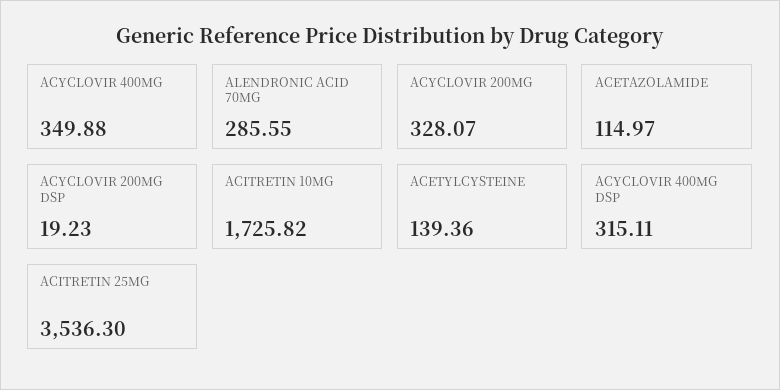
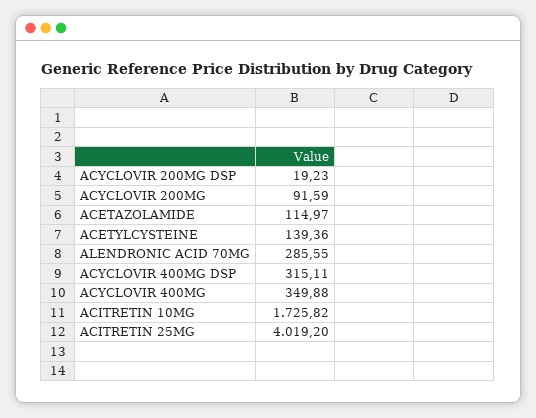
ACYCLOVIR 200MG: 328.07 -> 91.59
ACITRETIN 25MG: 3536.3 -> 4019.2

